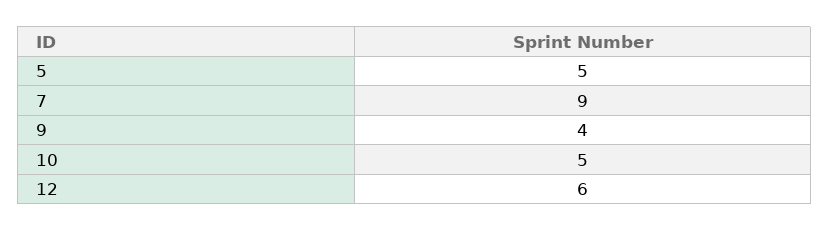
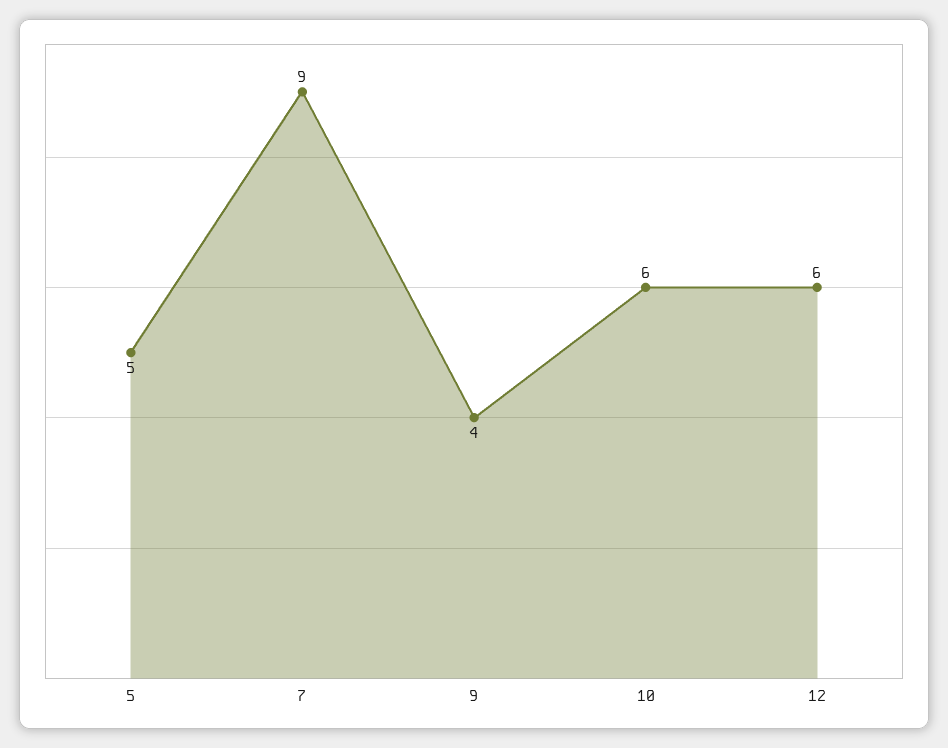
10: 5 -> 6

